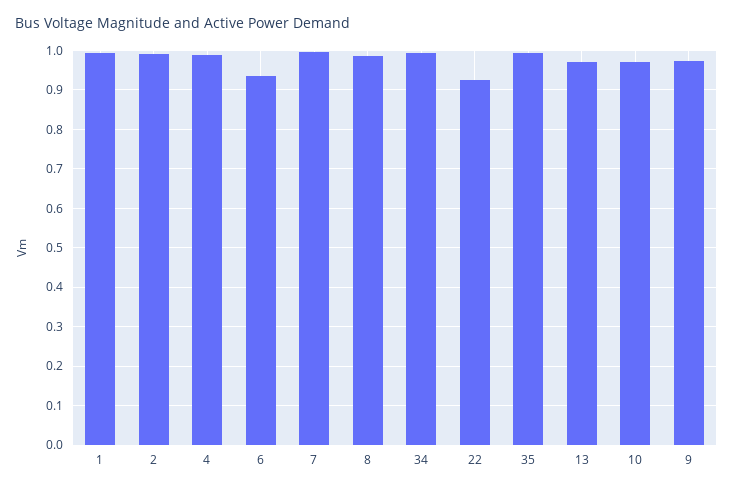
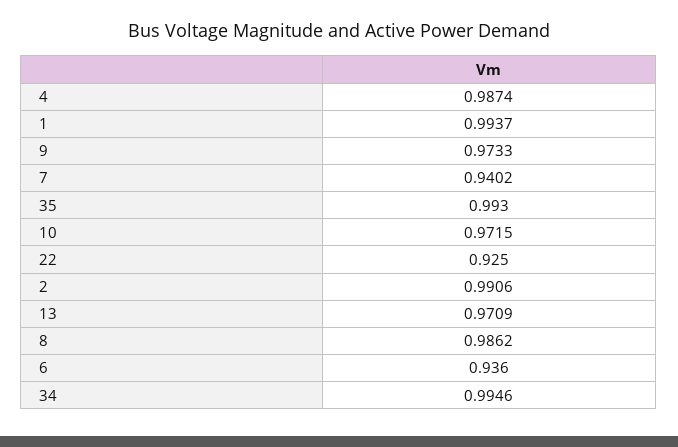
7: 1 -> 0.9402

